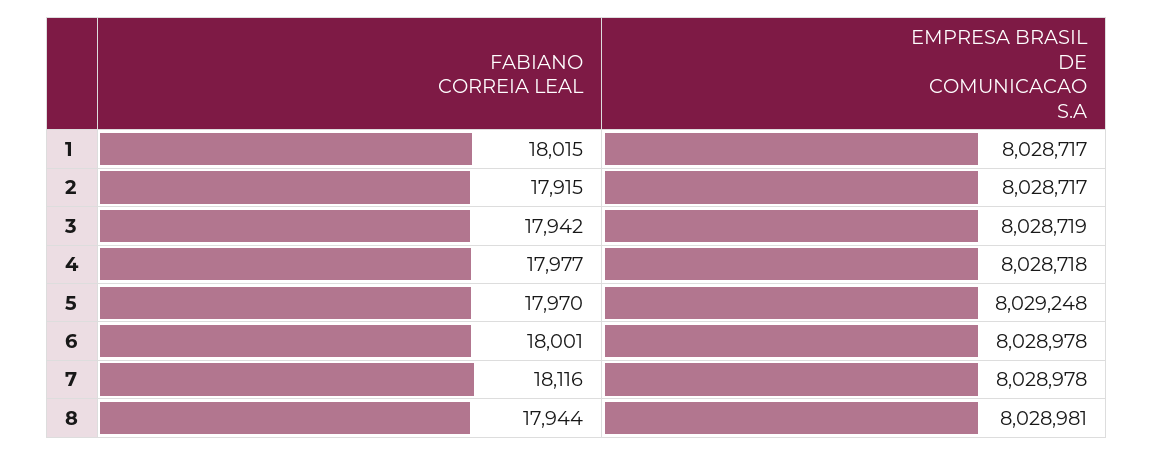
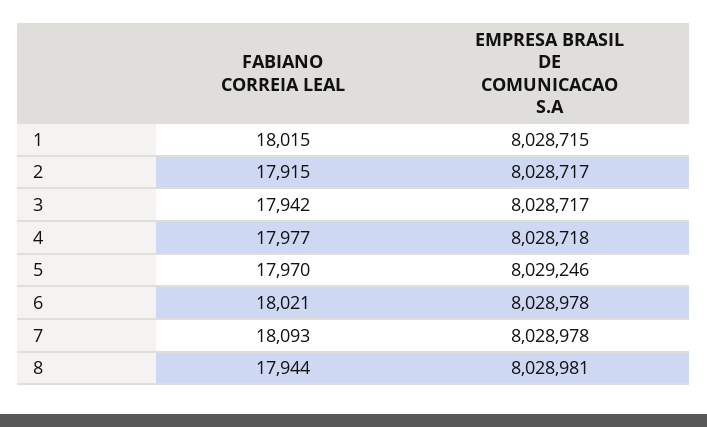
EMPRESA BRASIL DE COMUNICACAO S.A, 1: 8028717 -> 8028715
EMPRESA BRASIL DE COMUNICACAO S.A, 3: 8028719 -> 8028717
EMPRESA BRASIL DE COMUNICACAO S.A, 5: 8029248 -> 8029246
FABIANO CORREIA LEAL, 6: 18001 -> 18021
FABIANO CORREIA LEAL, 7: 18116 -> 18093

